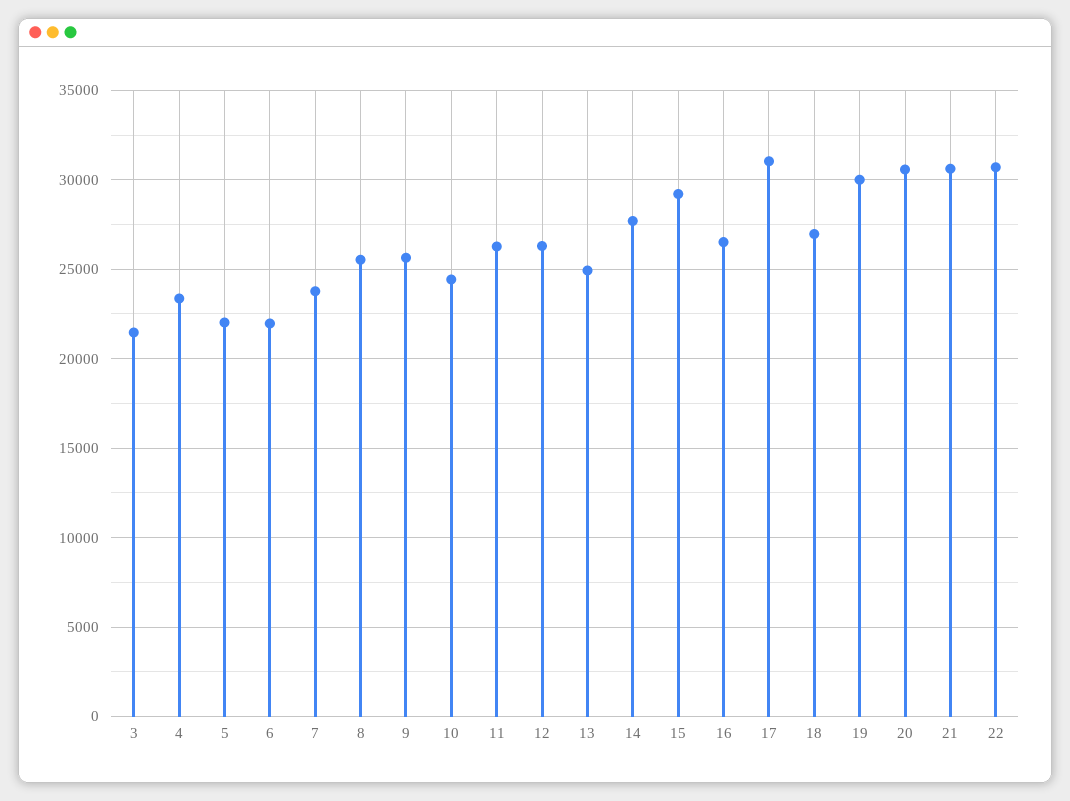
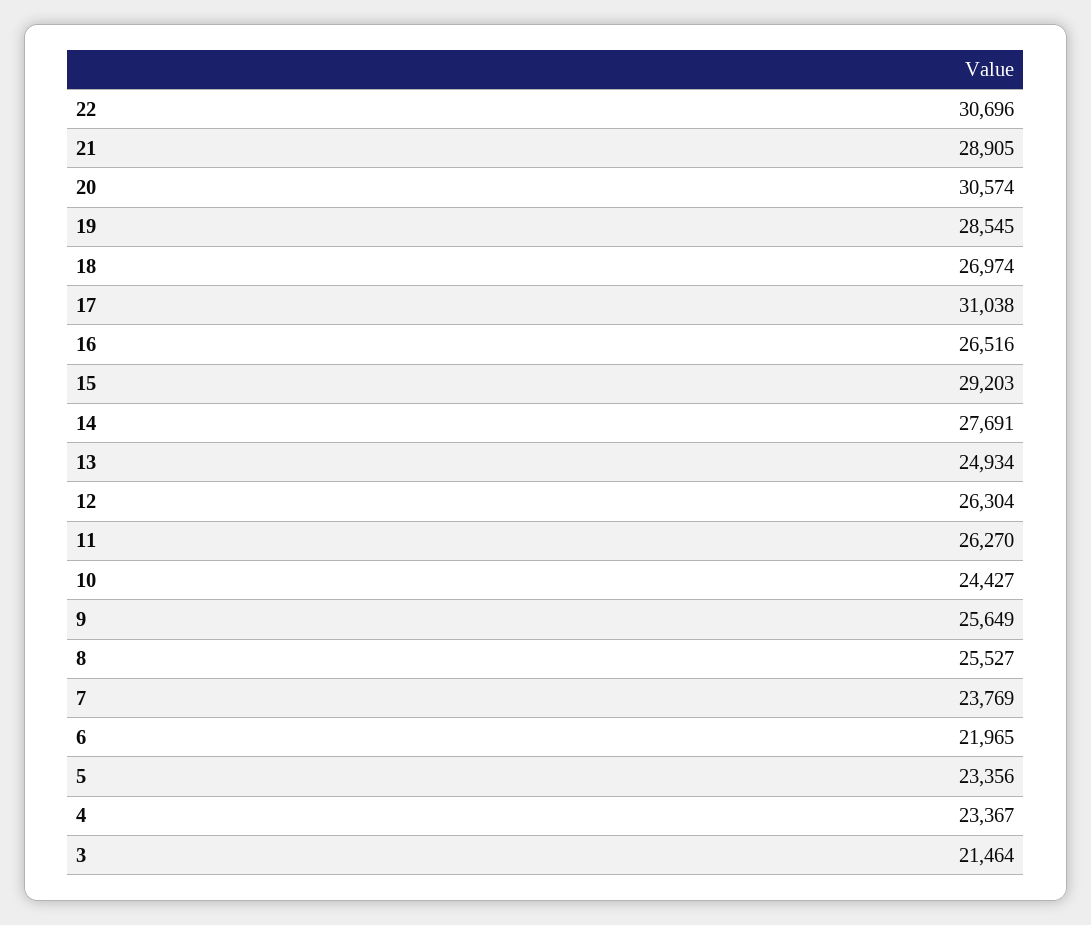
5: 22000 -> 23356
19: 30000 -> 28545
21: 30500 -> 28905

